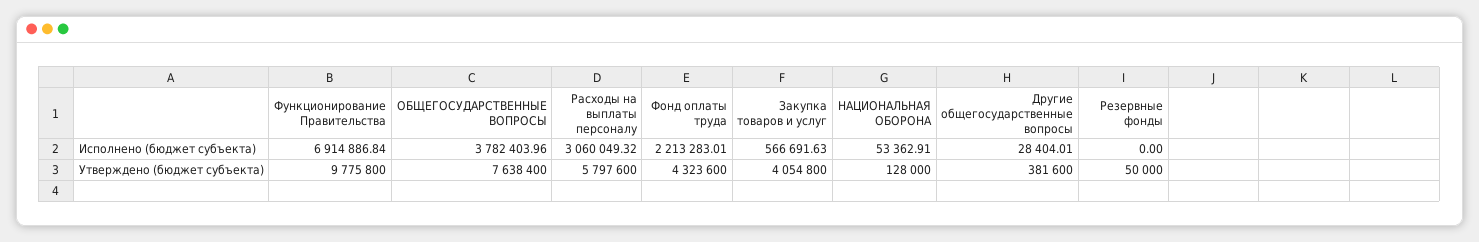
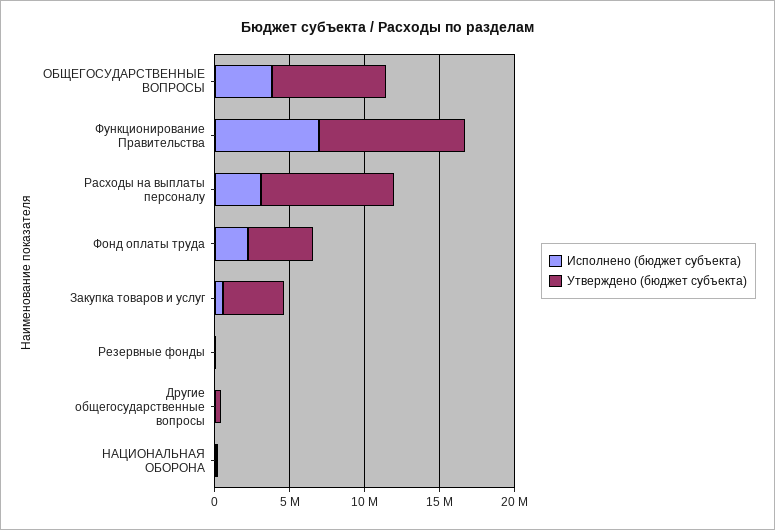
Утверждено (бюджет субъекта), Расходы на выплаты персоналу: 5797600 -> 9000000

